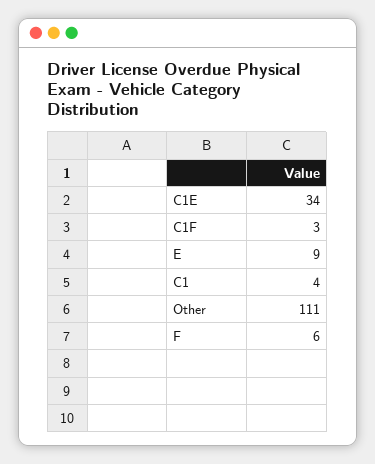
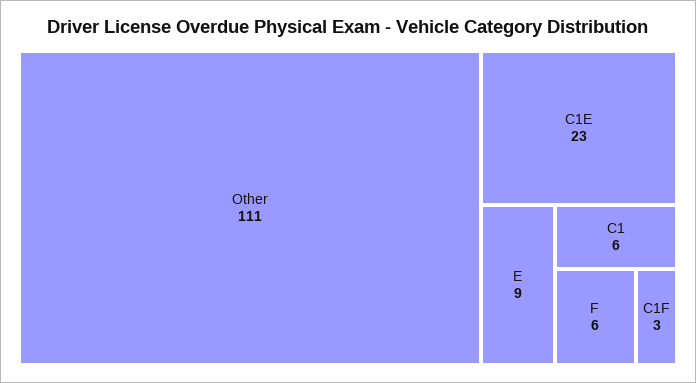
C1E: 34 -> 23
C1: 4 -> 6

